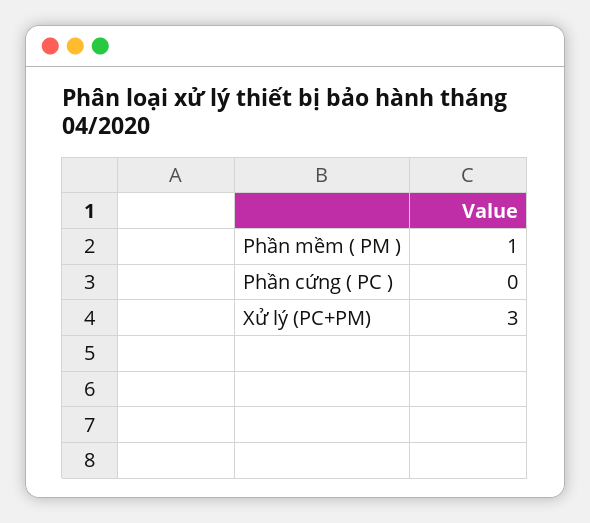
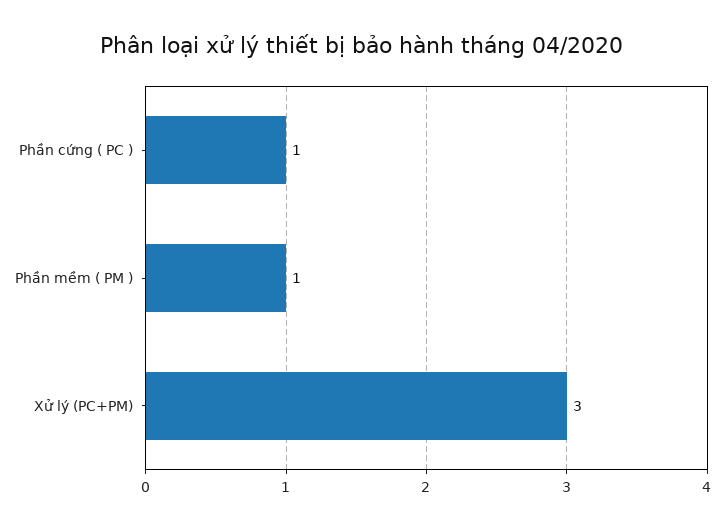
Phần cứng ( PC ): 0 -> 1

